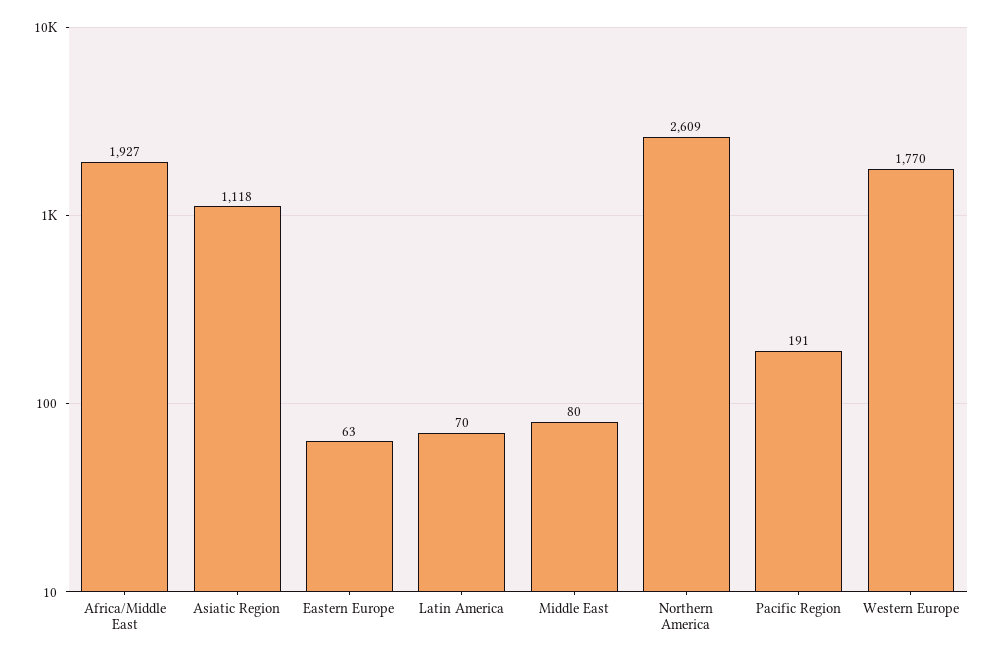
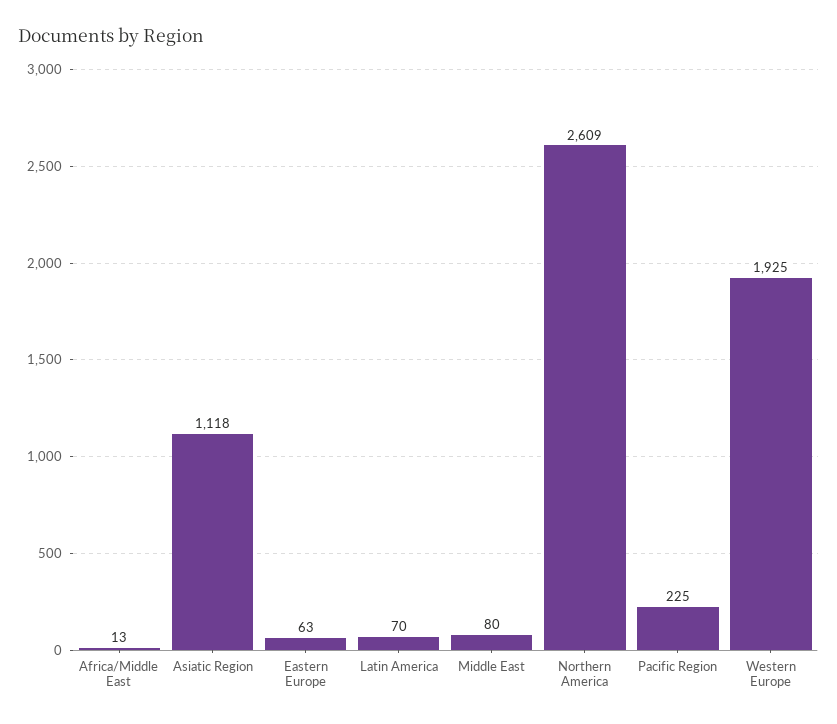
Africa/Middle East: 1927 -> 13
Pacific Region: 191 -> 225
Western Europe: 1770 -> 1925

